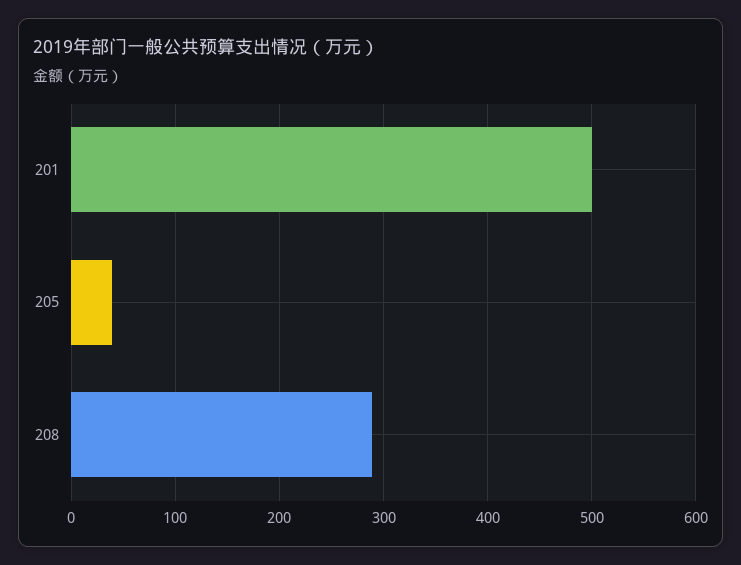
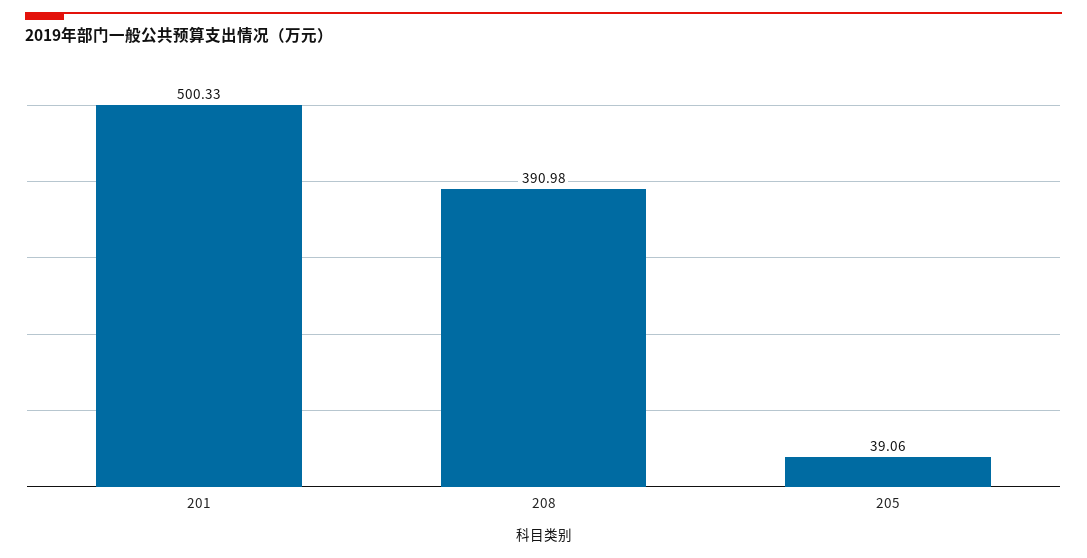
208: 290 -> 390.98

